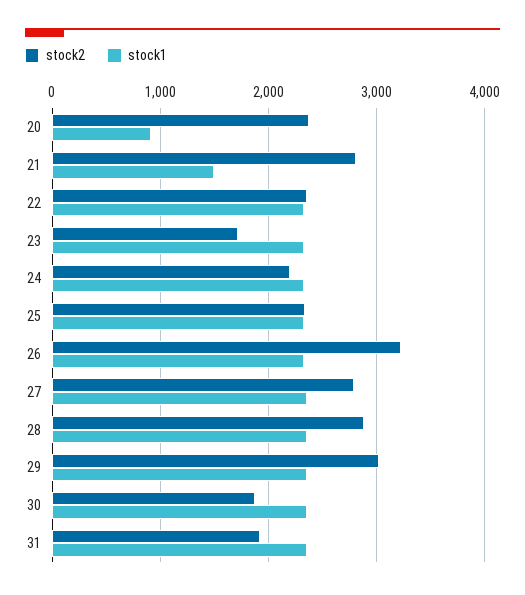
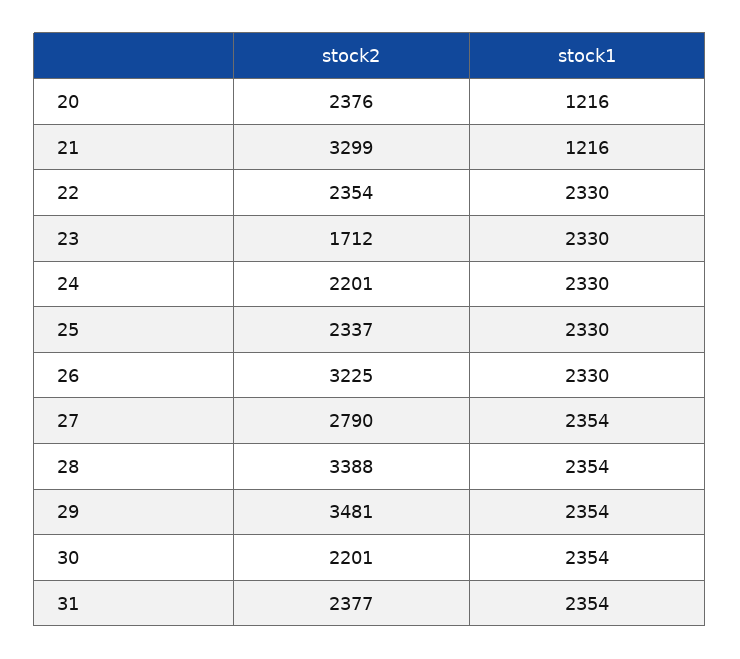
stock1, 20: 900 -> 1216
stock2, 21: 2800 -> 3299
stock1, 21: 1500 -> 1216
stock2, 28: 2900 -> 3388
stock2, 29: 3000 -> 3481
stock2, 30: 1900 -> 2201
stock2, 31: 1900 -> 2377

